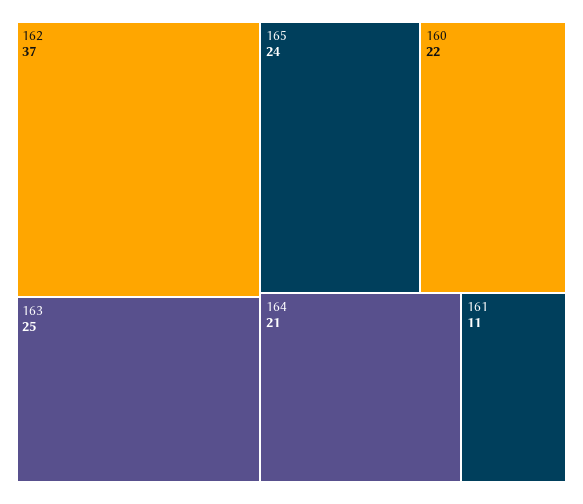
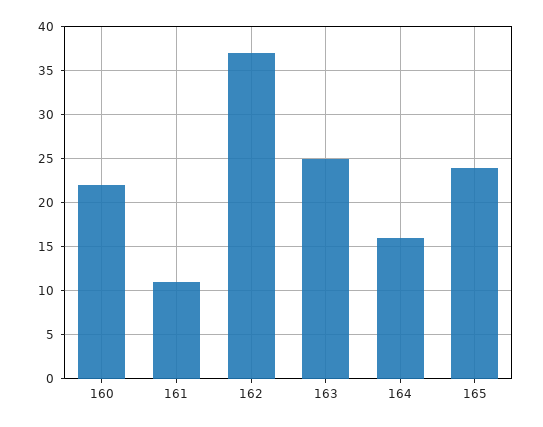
164: 21 -> 16

